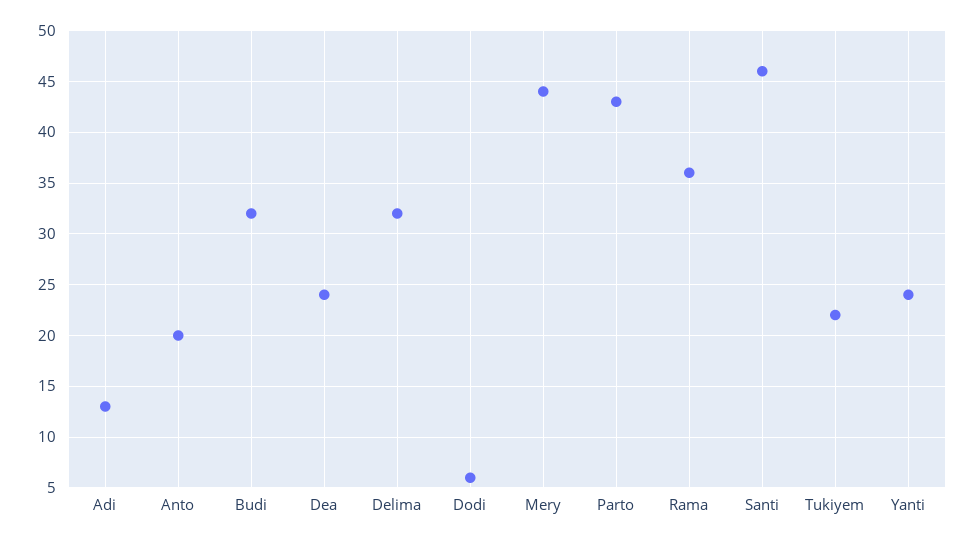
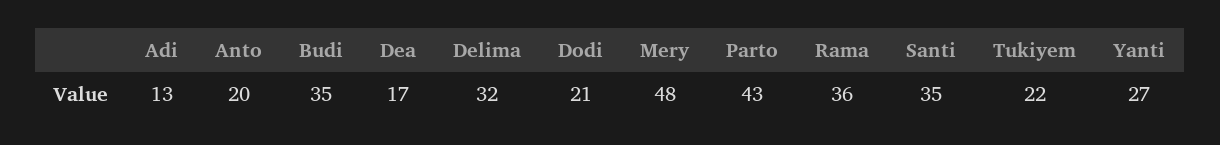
Budi: 32 -> 35
Dea: 24 -> 17
Dodi: 6 -> 21
Mery: 44 -> 48
Santi: 46 -> 35
Yanti: 24 -> 27

